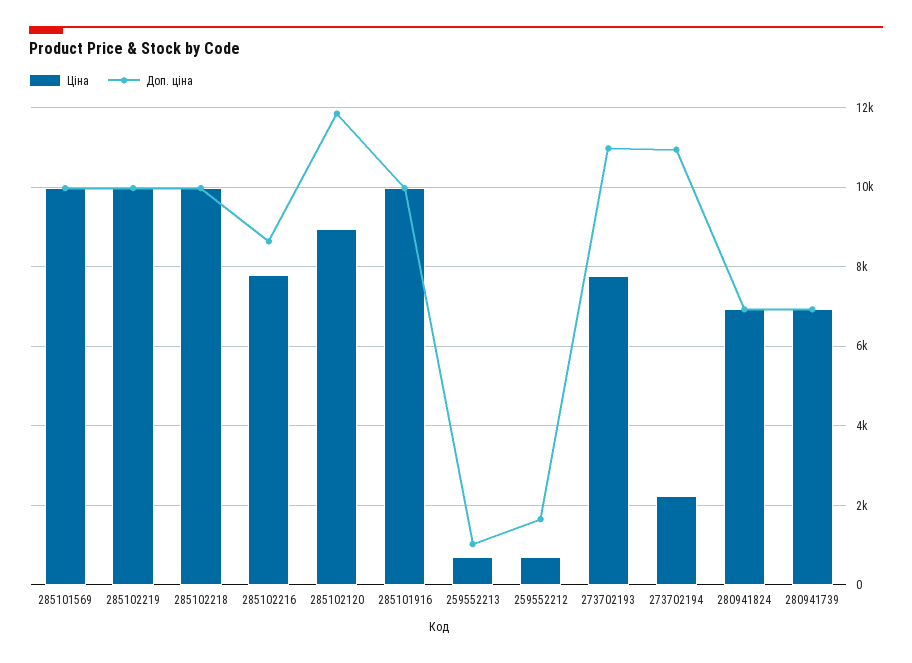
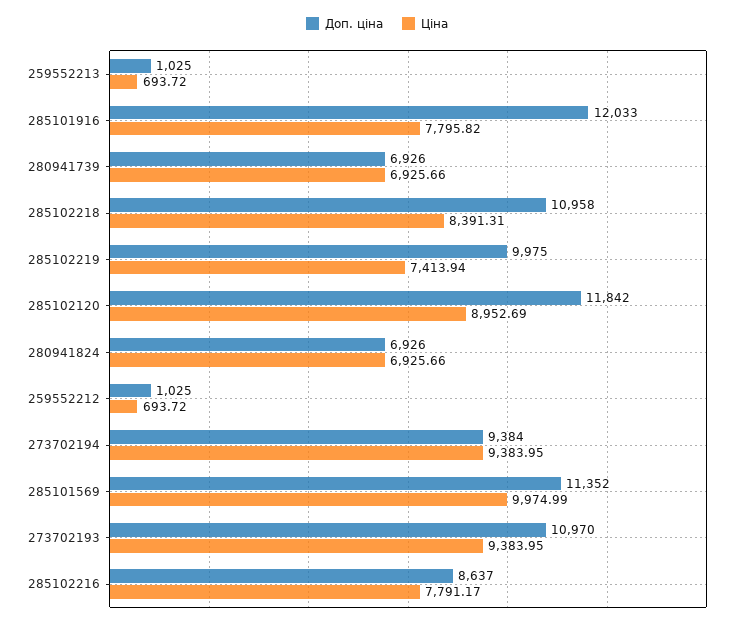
Доп. ціна, 285101569: 10000 -> 11352
Ціна, 285102219: 10000 -> 7413.94
Ціна, 285102218: 10000 -> 8391.31
Доп. ціна, 285102218: 10000 -> 10958
Ціна, 285101916: 10000 -> 7795.82
Доп. ціна, 285101916: 10000 -> 12033
Доп. ціна, 259552212: 1600 -> 1025
Ціна, 273702193: 7800 -> 9383.95
Ціна, 273702194: 2200 -> 9383.95
Доп. ціна, 273702194: 11000 -> 9384

